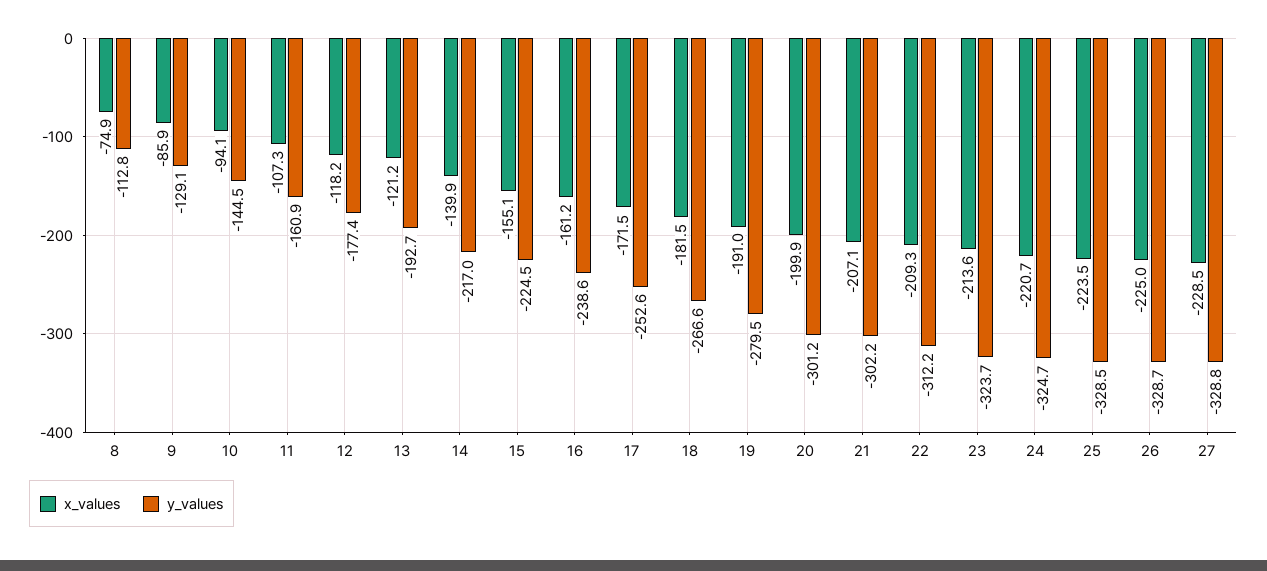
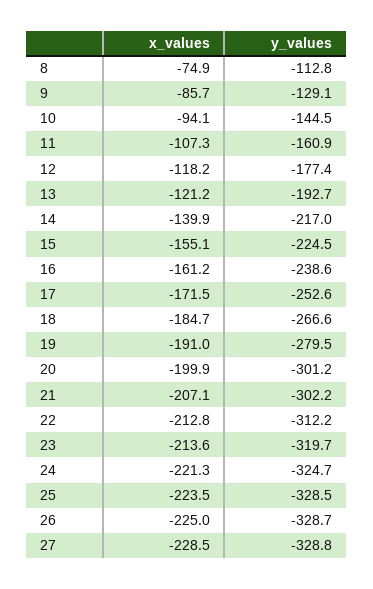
x_values, 9: -85.9 -> -85.7
x_values, 18: -181.5 -> -184.7
x_values, 22: -209.3 -> -212.8
y_values, 23: -323.7 -> -319.7
x_values, 24: -220.7 -> -221.3

